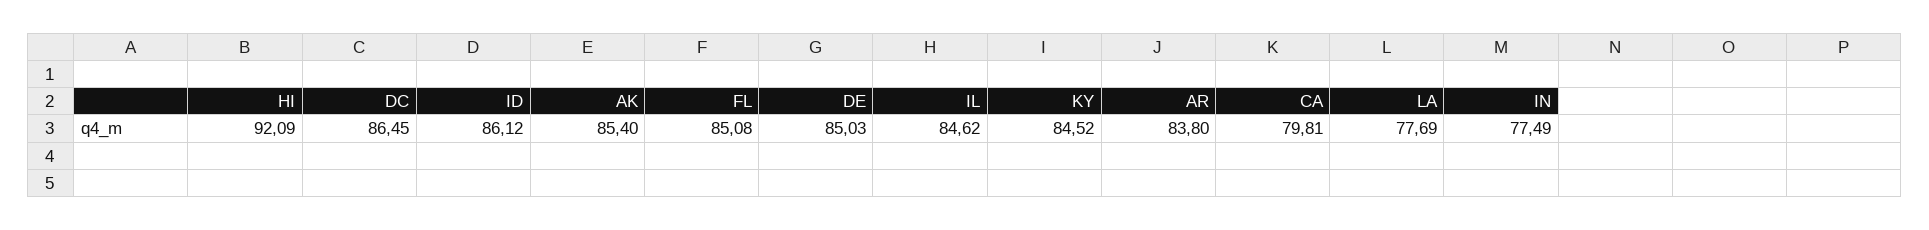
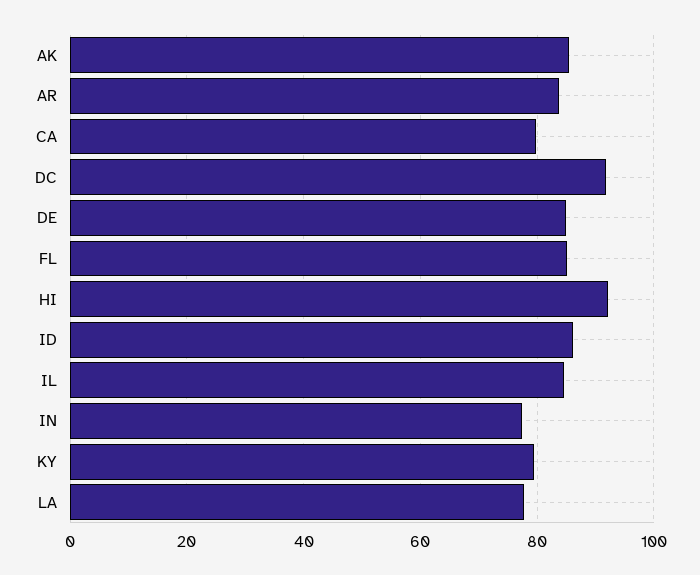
DC: 86.45 -> 92
KY: 84.52 -> 80

